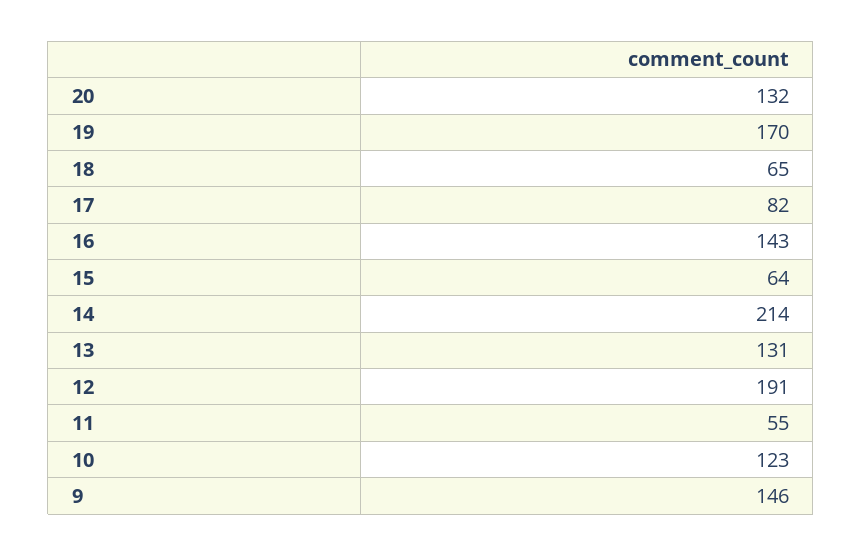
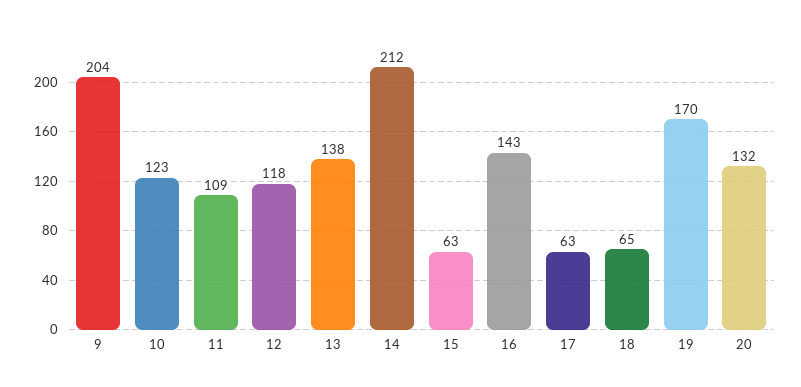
17: 82 -> 63
15: 64 -> 63
14: 214 -> 212
13: 131 -> 138
12: 191 -> 118
11: 55 -> 109
9: 146 -> 204

